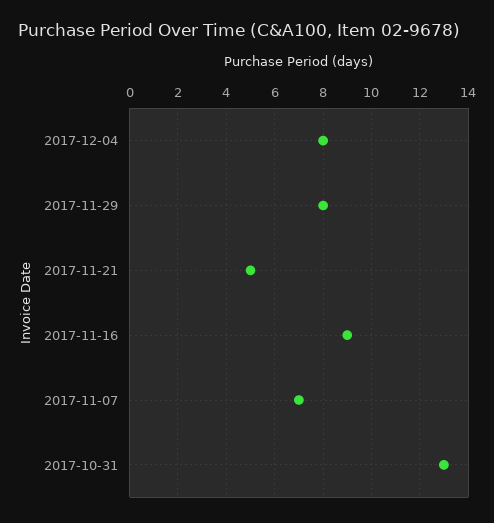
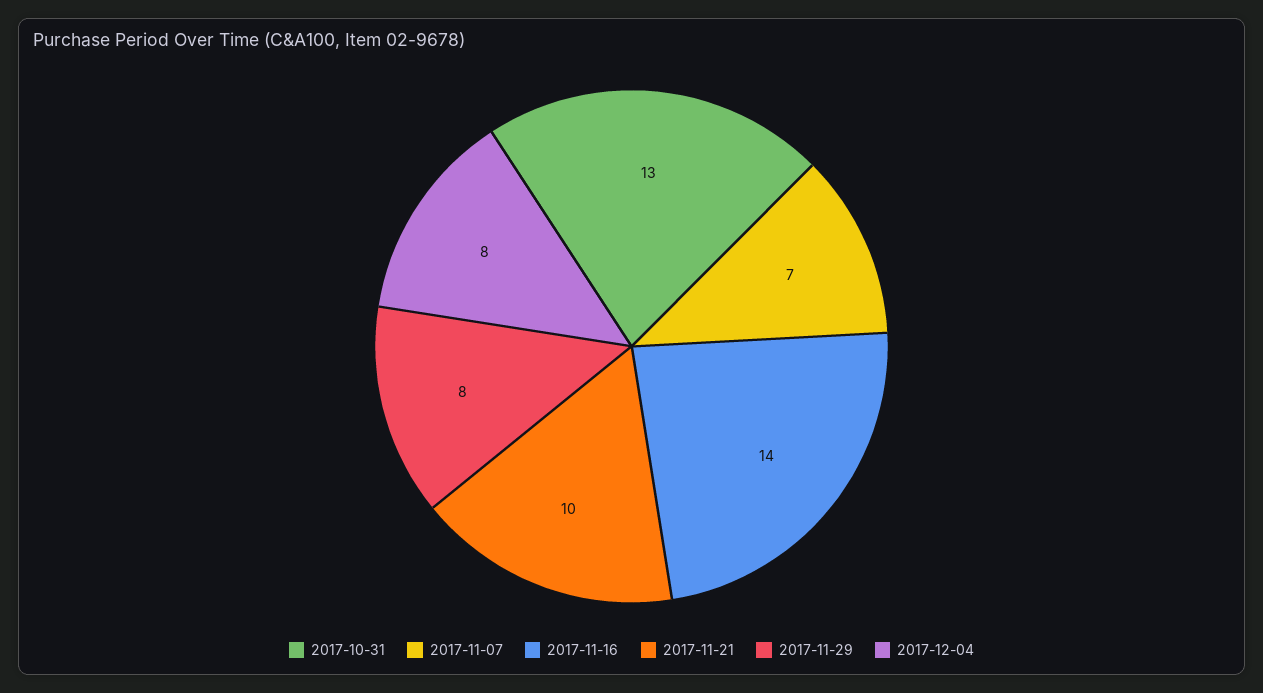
2017-11-21: 5 -> 10
2017-11-16: 9 -> 14

